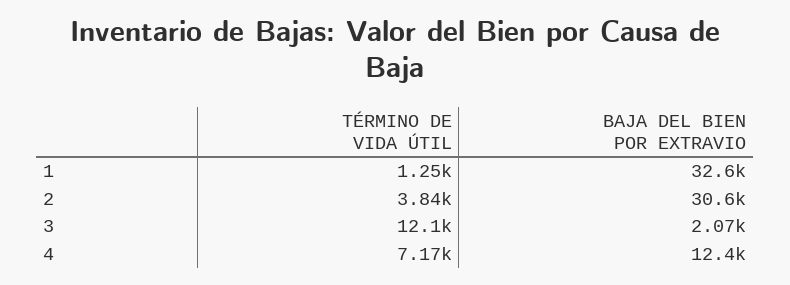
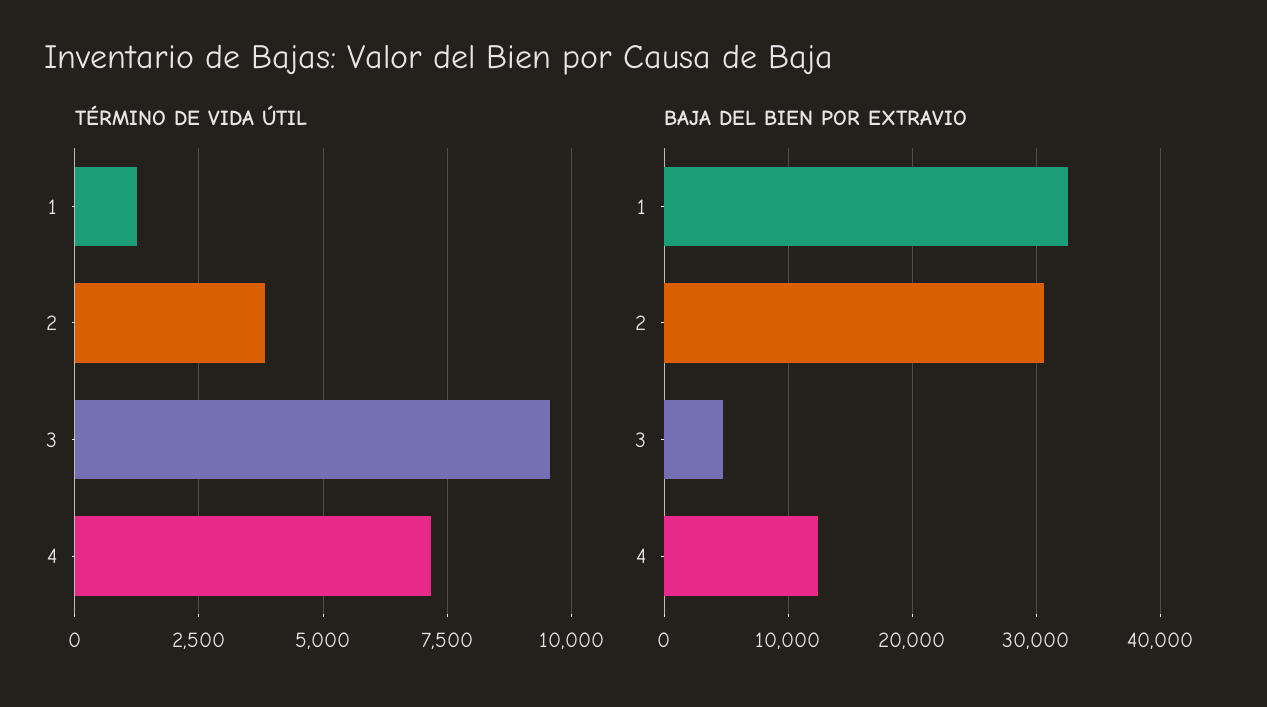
TÉRMINO DE VIDA ÚTIL, 3: 12100 -> 9500
BAJA DEL BIEN POR EXTRAVIO, 3: 2070 -> 5000

